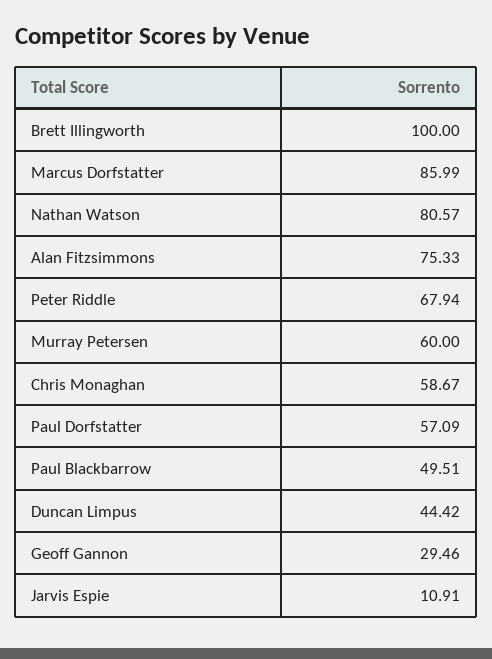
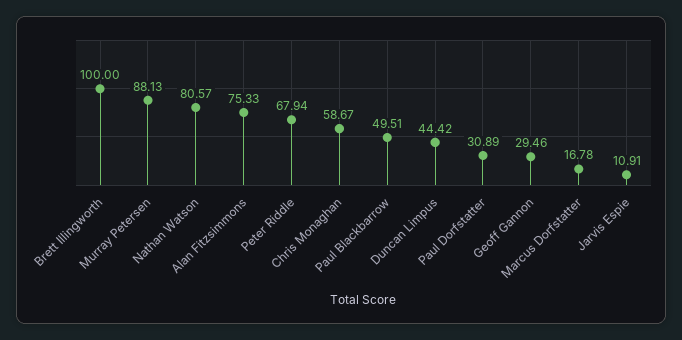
Marcus Dorfstatter: 85.99 -> 16.78
Murray Petersen: 60 -> 88.13
Paul Dorfstatter: 57.09 -> 30.89

